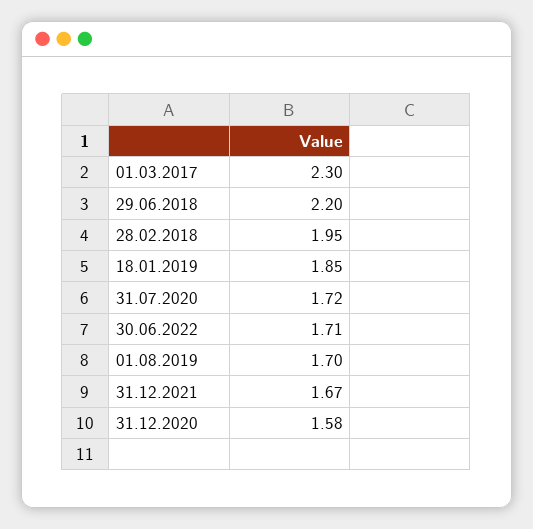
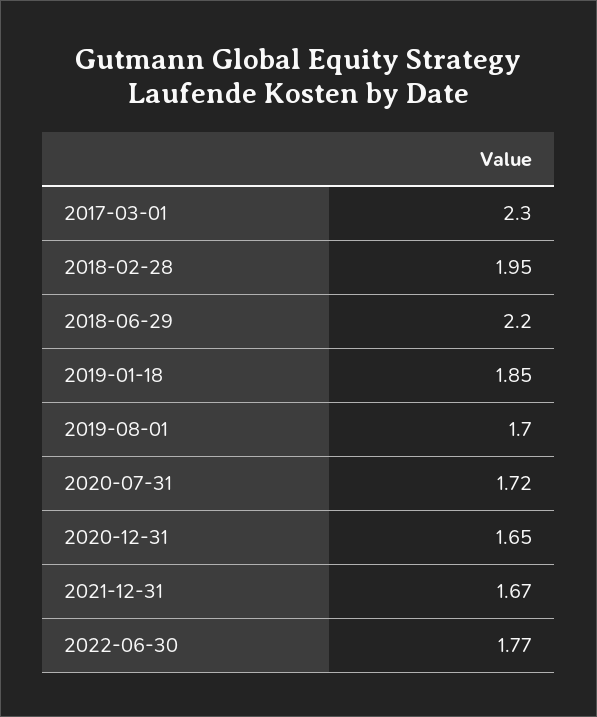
30.06.2022: 1.71 -> 1.77
31.12.2020: 1.58 -> 1.65

